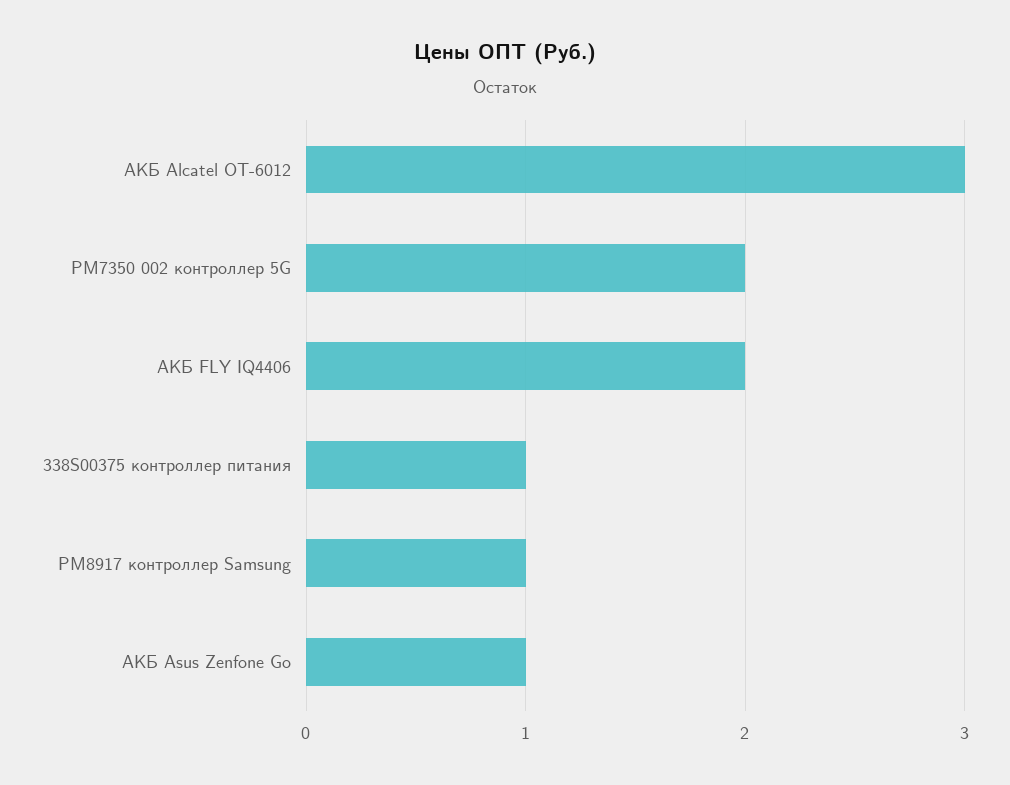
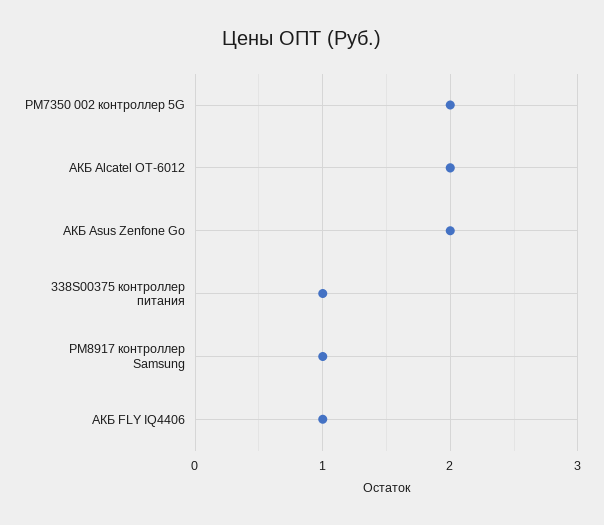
АКБ Alcatel OT-6012: 3 -> 2
АКБ FLY IQ4406: 2 -> 1
АКБ Asus Zenfone Go: 1 -> 2

